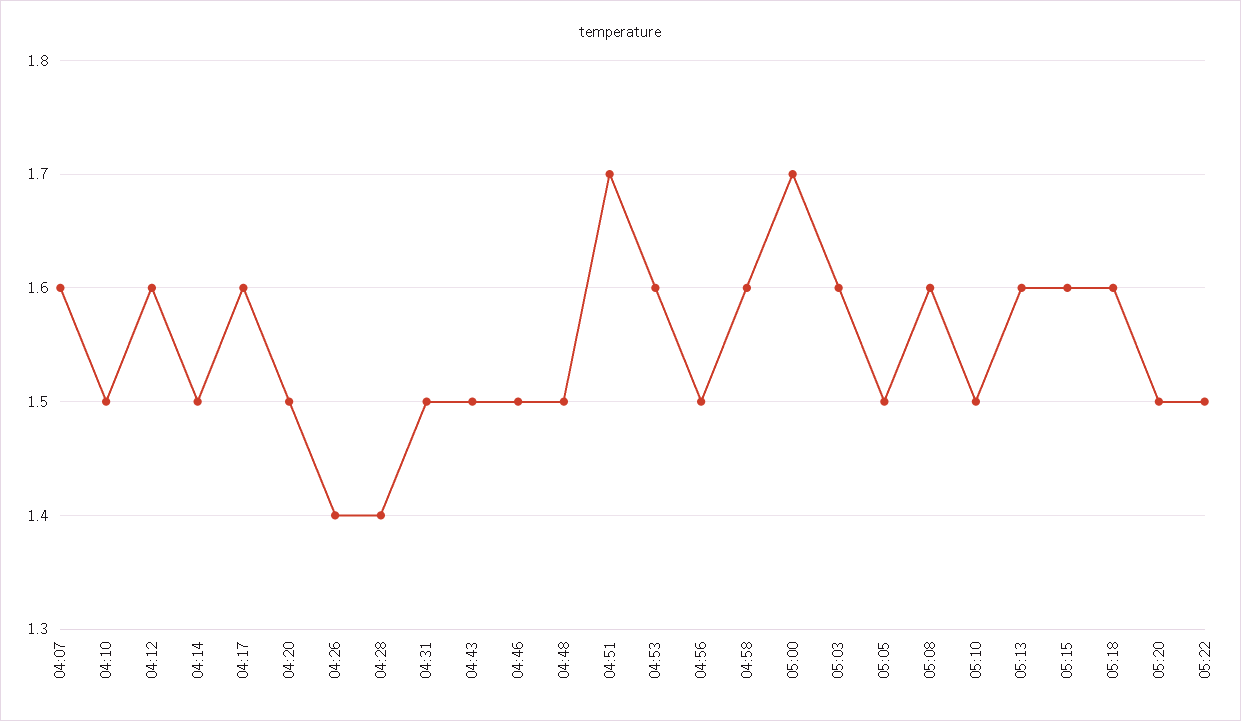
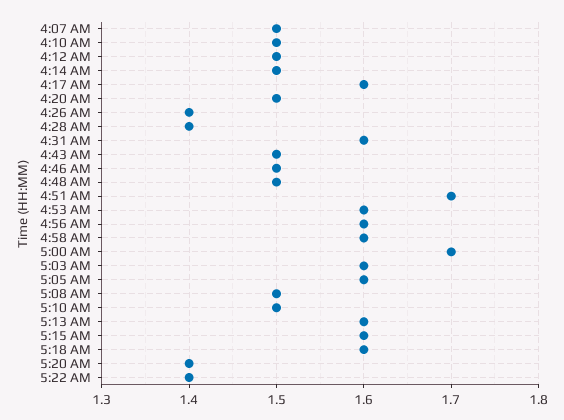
04:07: 1.6 -> 1.5
04:12: 1.6 -> 1.5
04:31: 1.5 -> 1.6
04:56: 1.5 -> 1.6
05:05: 1.5 -> 1.6
05:08: 1.6 -> 1.5
05:20: 1.5 -> 1.4
05:22: 1.5 -> 1.4

